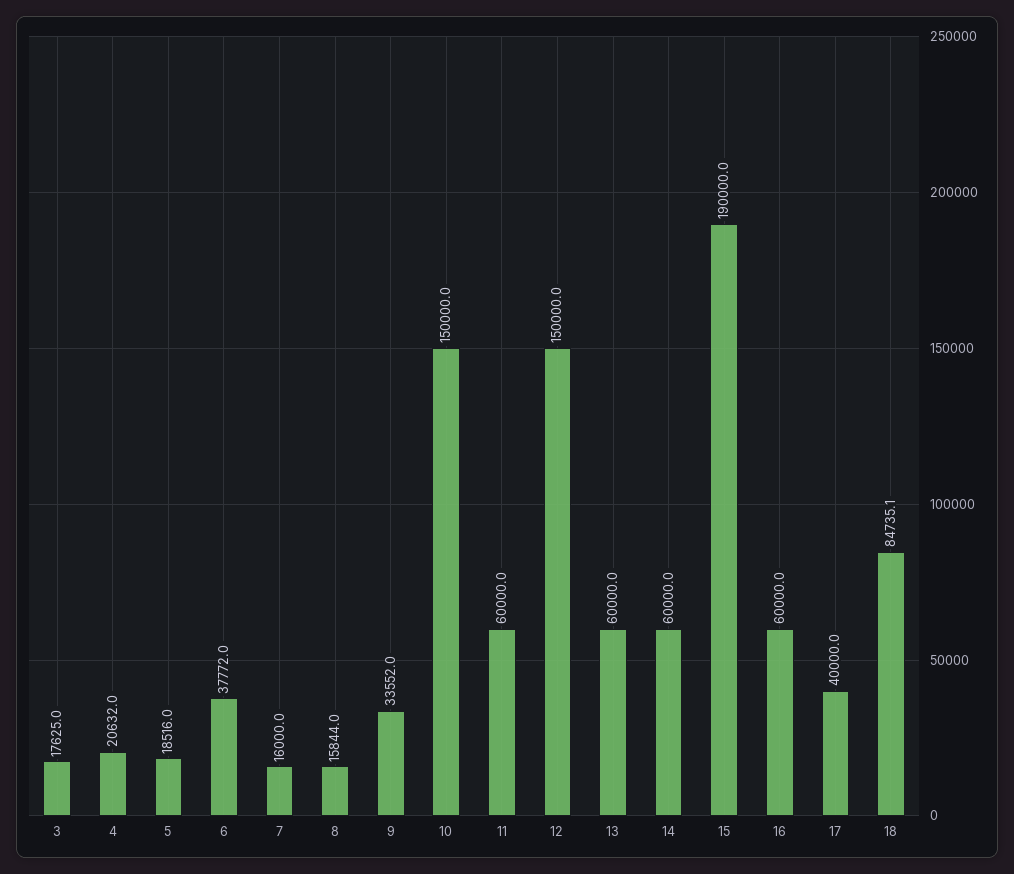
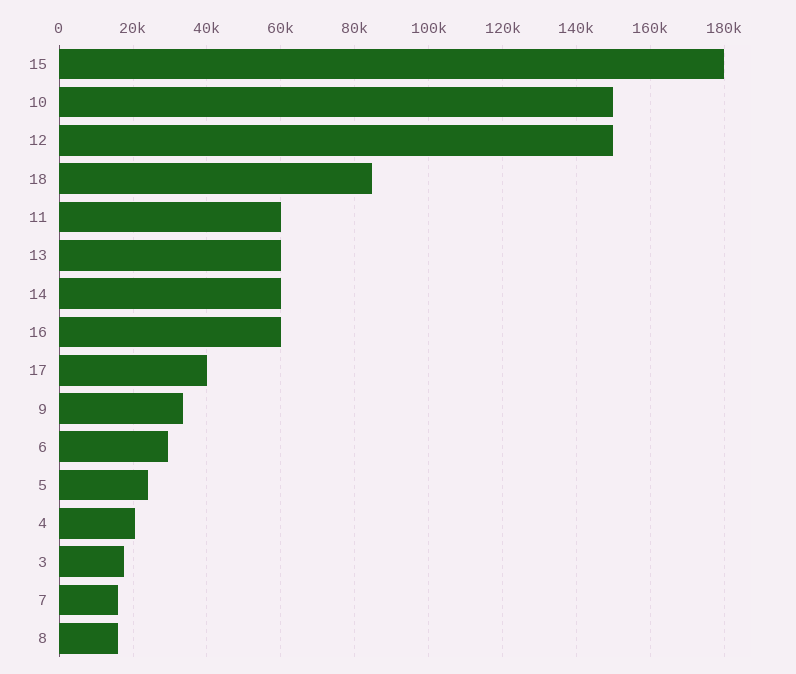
5: 18516 -> 24000
6: 37772 -> 30000
15: 190000 -> 180000

